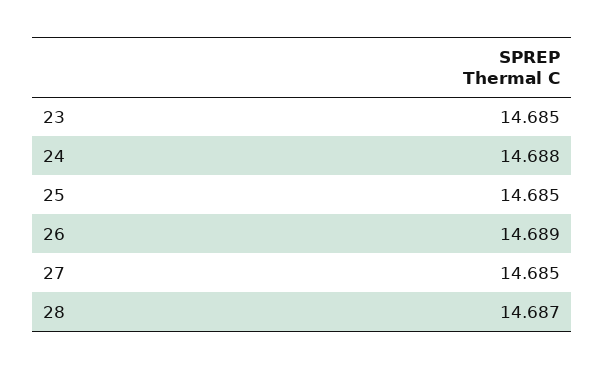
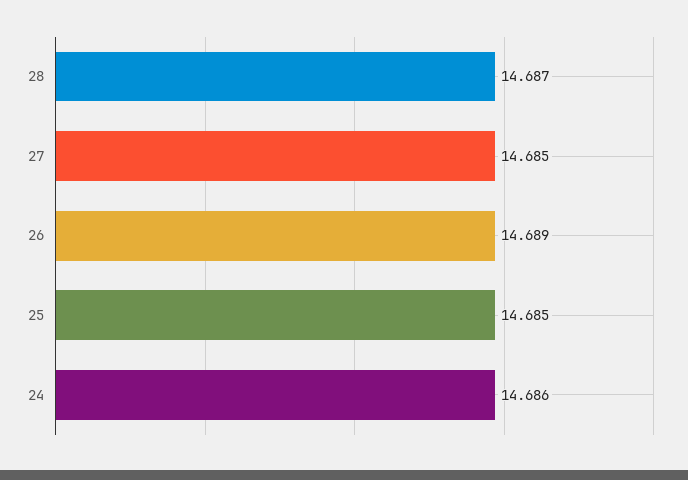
23: 14.685 -> none
24: 14.688 -> 14.686

